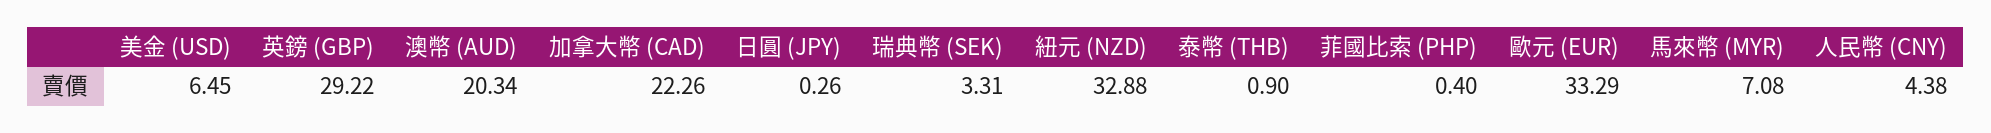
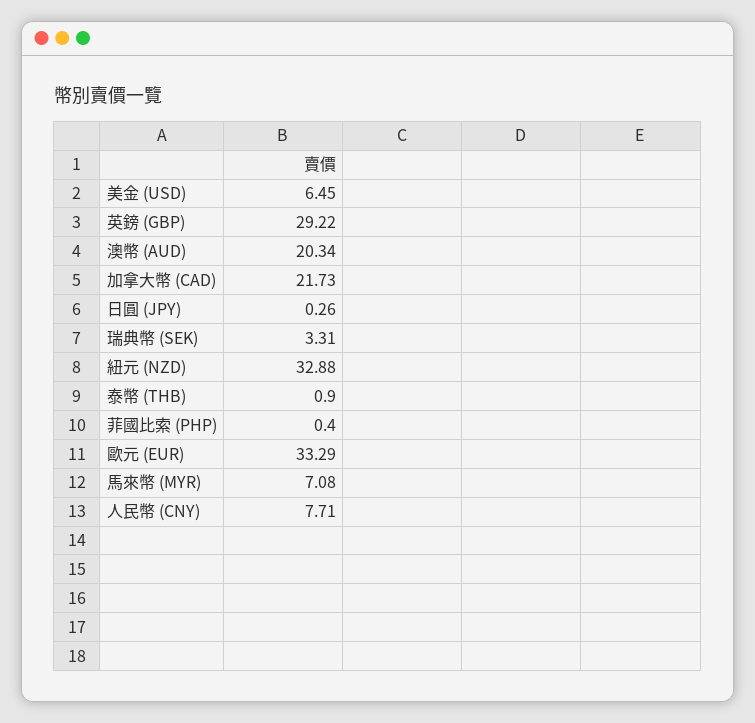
加拿大幣 (CAD): 22.26 -> 21.73
人民幣 (CNY): 4.38 -> 7.71

